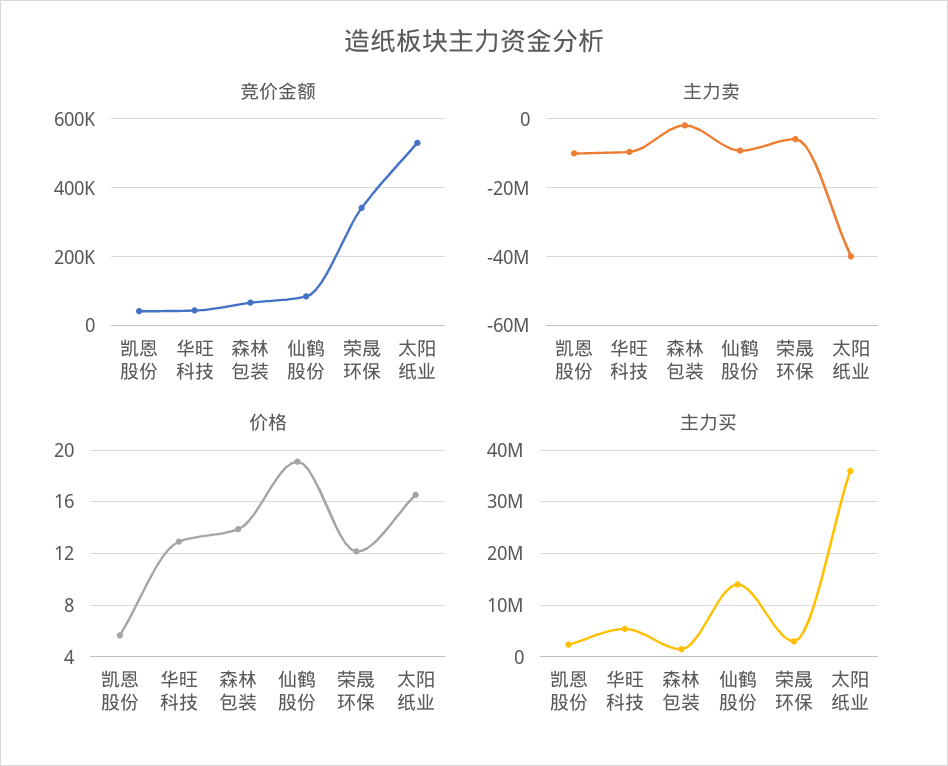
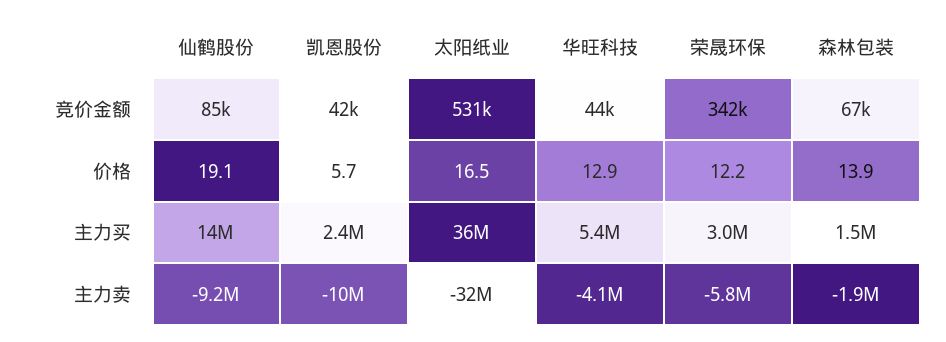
主力卖, 华旺科技: -10000000 -> -4100000
主力卖, 太阳纸业: -40000000 -> -32000000

